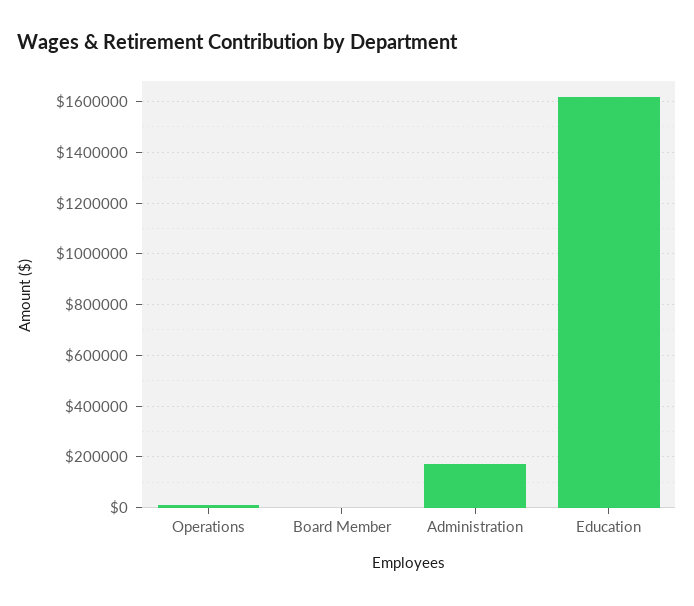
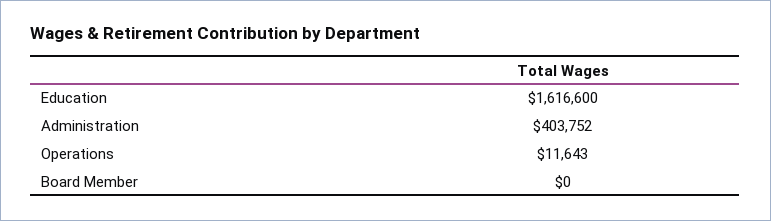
Administration: 175000 -> 403752

